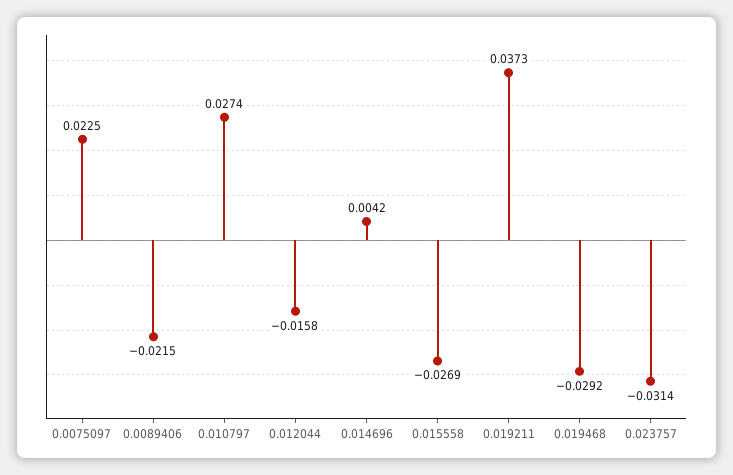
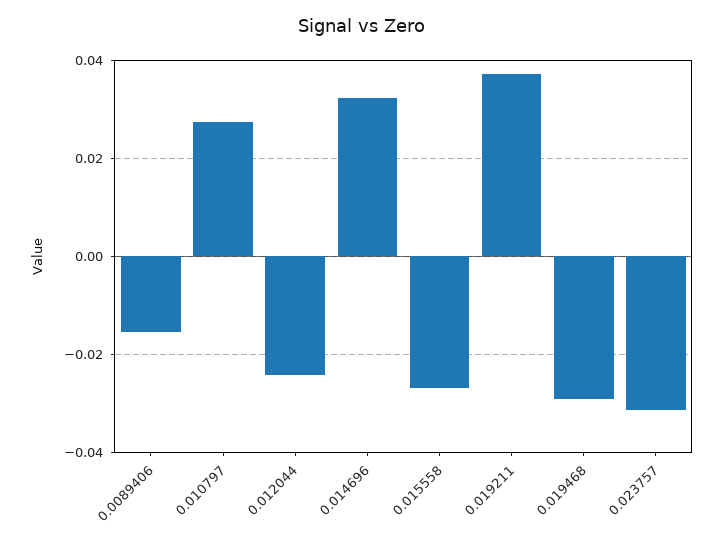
0.0075097: 0.0225 -> none
0.0089406: -0.0215 -> -0.016
0.012044: -0.0158 -> -0.024
0.014696: 0.0042 -> 0.032

